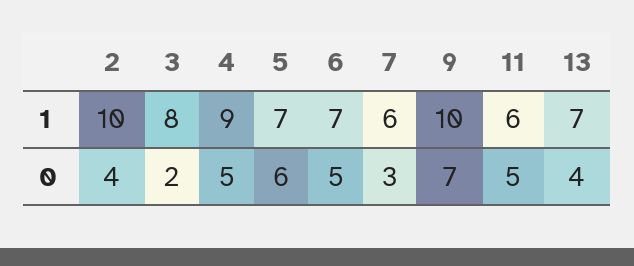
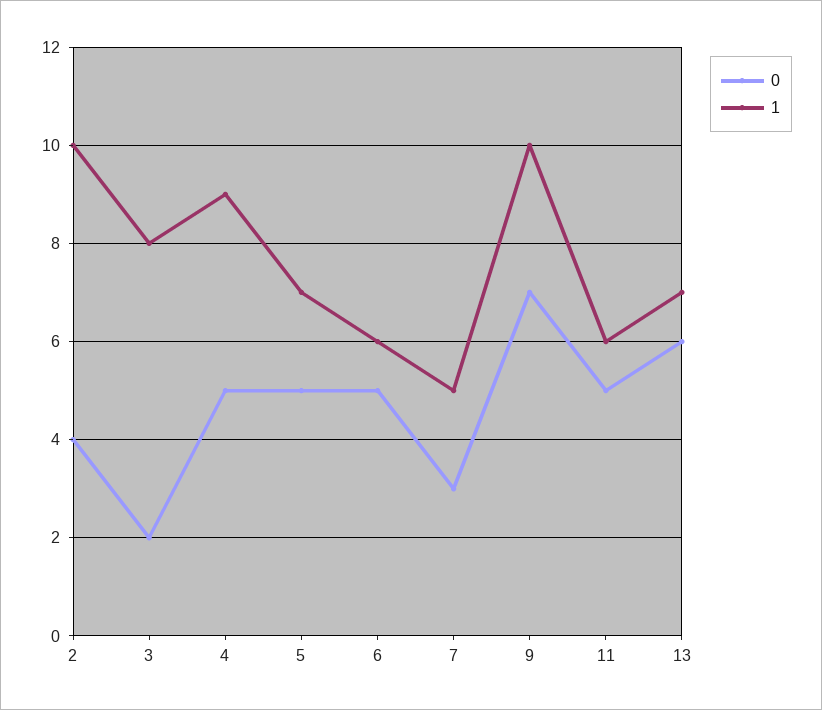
1, 6: 7 -> 6
1, 7: 6 -> 5
0, 5: 6 -> 5
0, 13: 4 -> 6

